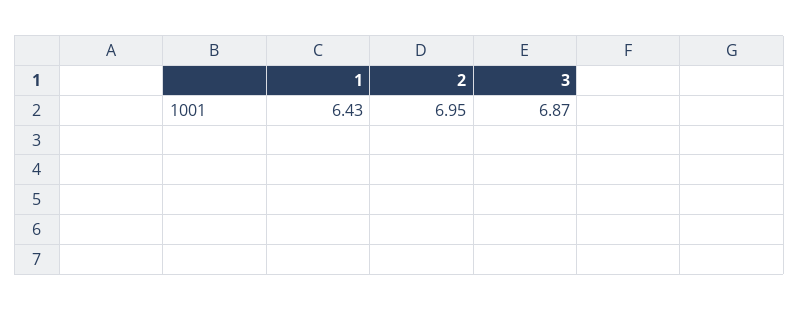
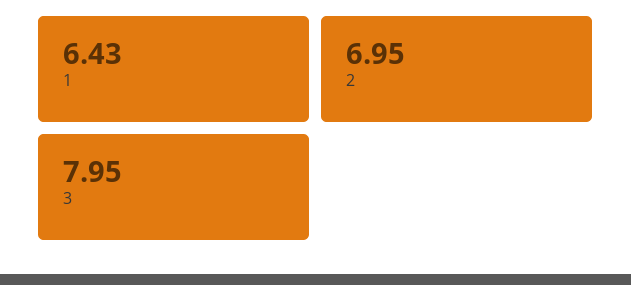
3: 6.87 -> 7.95

